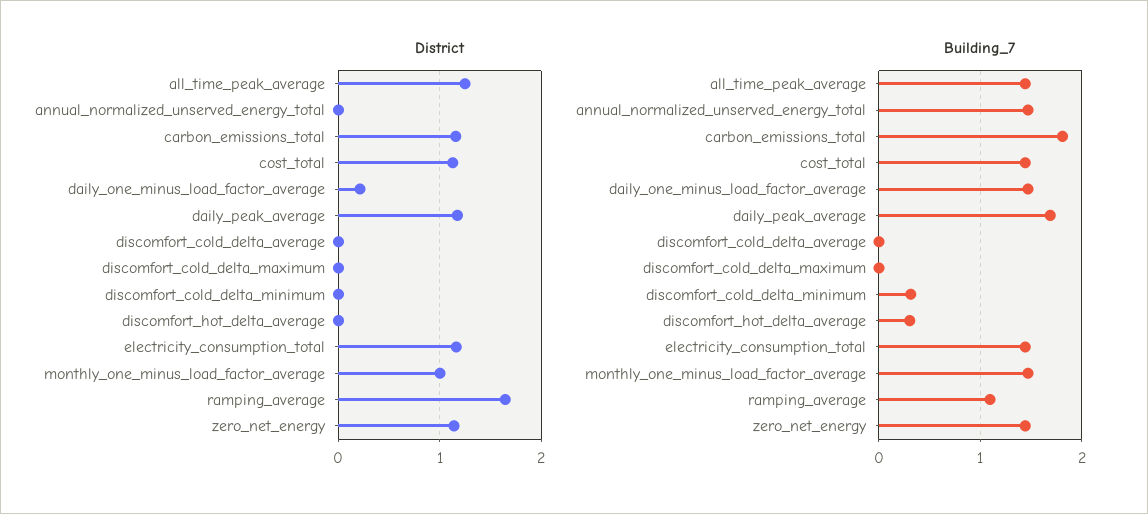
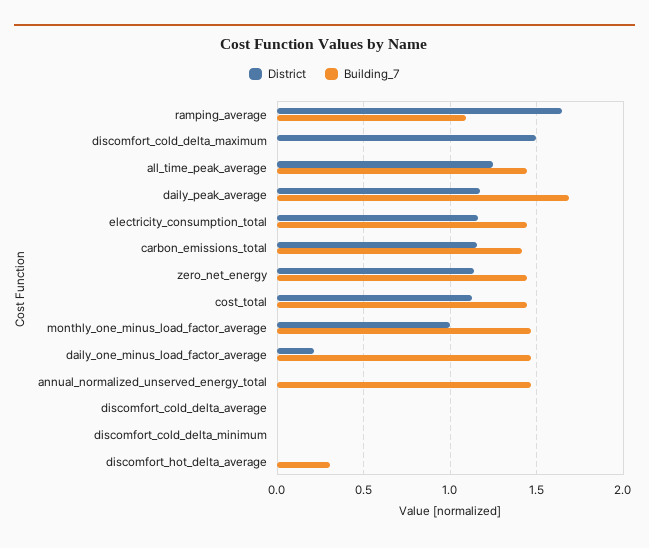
District, discomfort_cold_delta_maximum: 0 -> 1.5
Building_7, carbon_emissions_total: 1.8 -> 1.4
Building_7, discomfort_cold_delta_minimum: 0.3 -> 0

